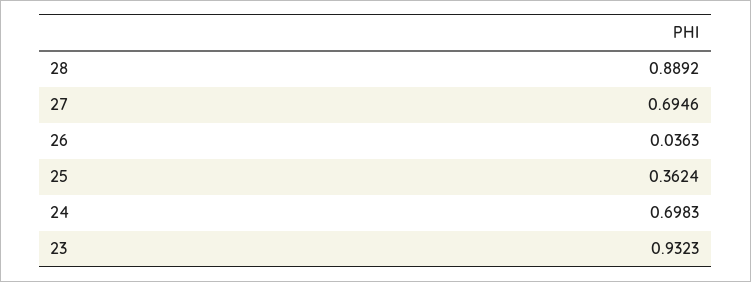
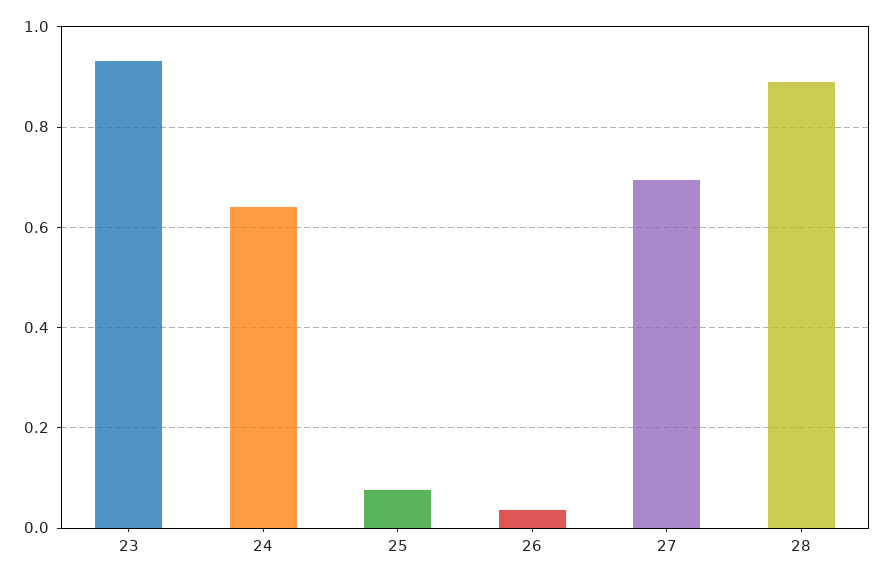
25: 0.3624 -> 0.08
24: 0.6983 -> 0.64

